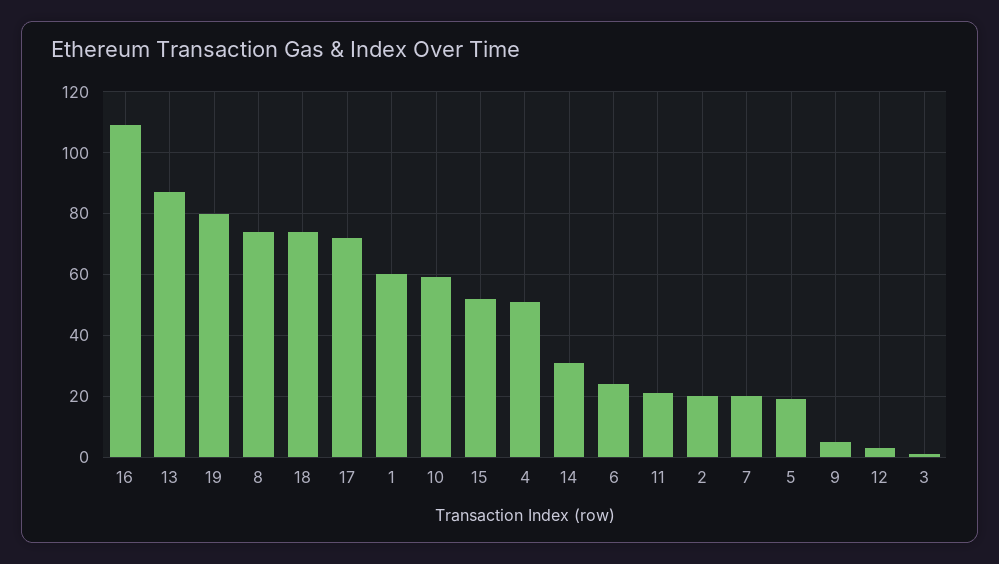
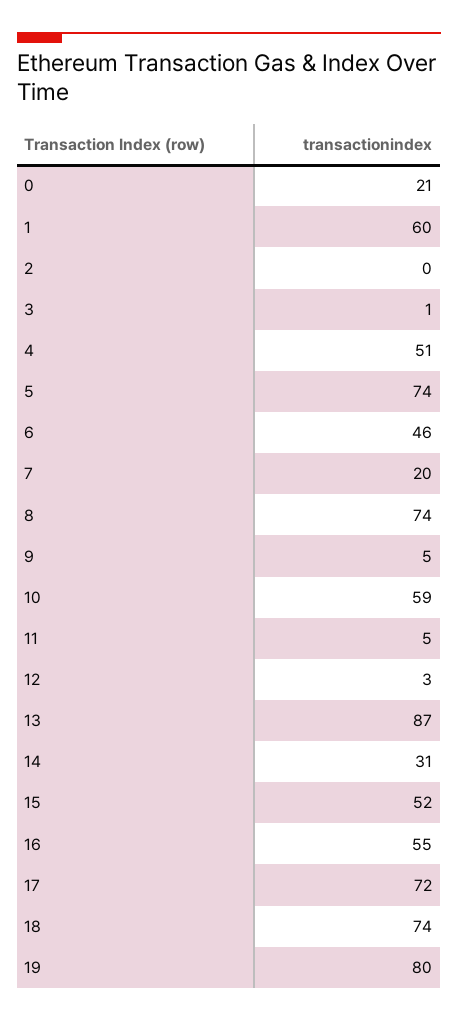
16: 110 -> 55
6: 25 -> 46
11: 20 -> 5
2: 20 -> 0
5: 20 -> 74
0: none -> 21

